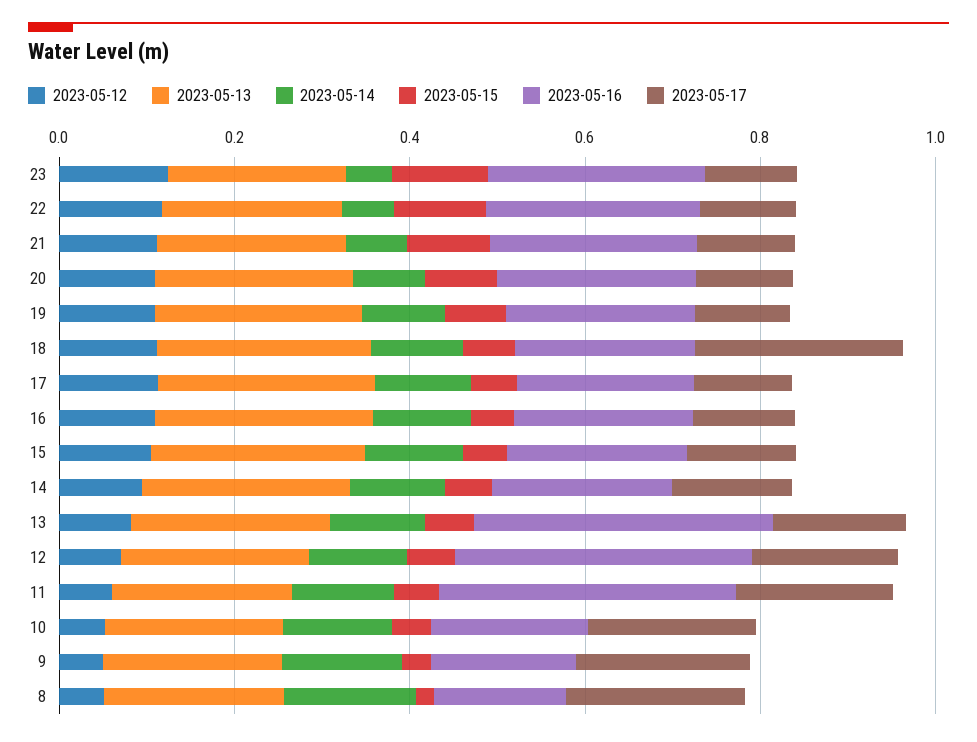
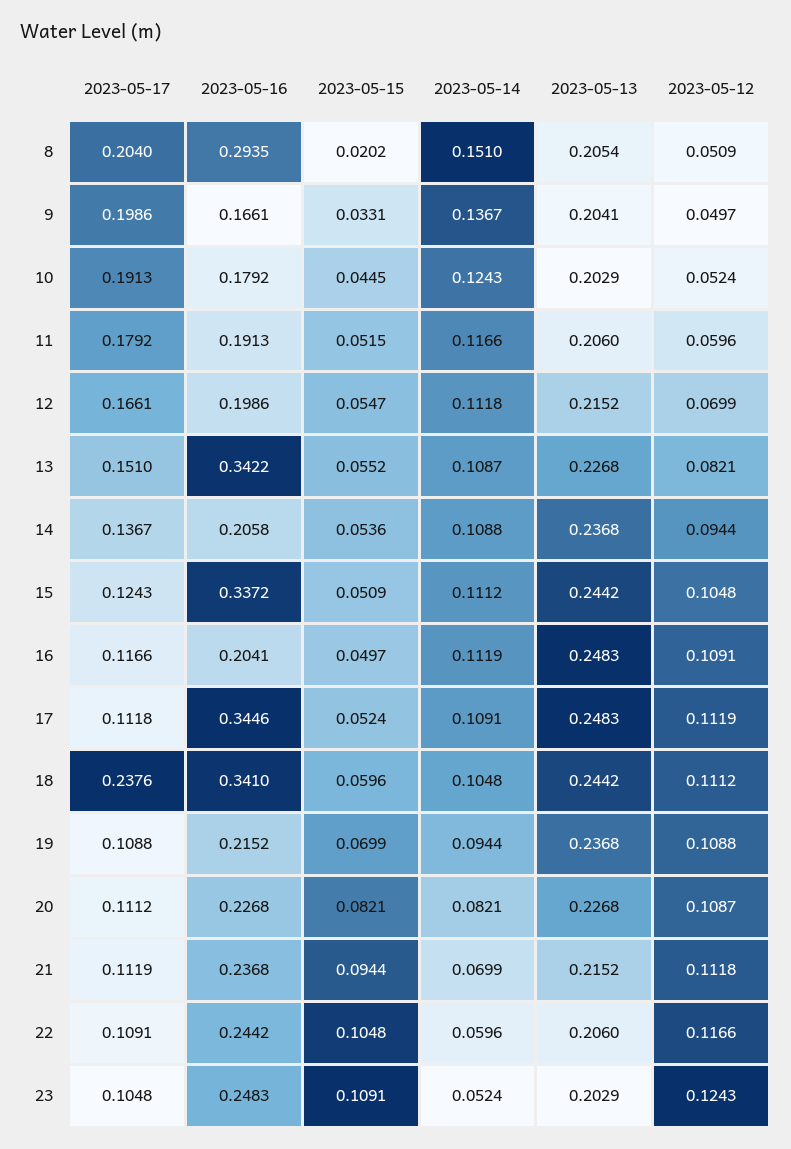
2023-05-16, 18: 0.2 -> 0.341
2023-05-16, 17: 0.2 -> 0.3446
2023-05-16, 15: 0.2 -> 0.3372
2023-05-16, 12: 0.35 -> 0.1986
2023-05-16, 11: 0.35 -> 0.1913
2023-05-16, 8: 0.15 -> 0.2935

